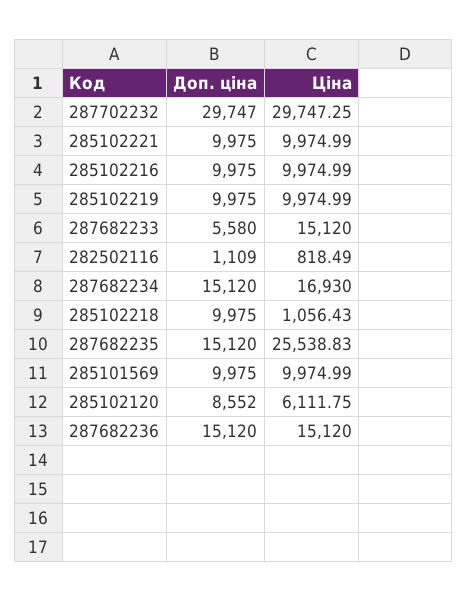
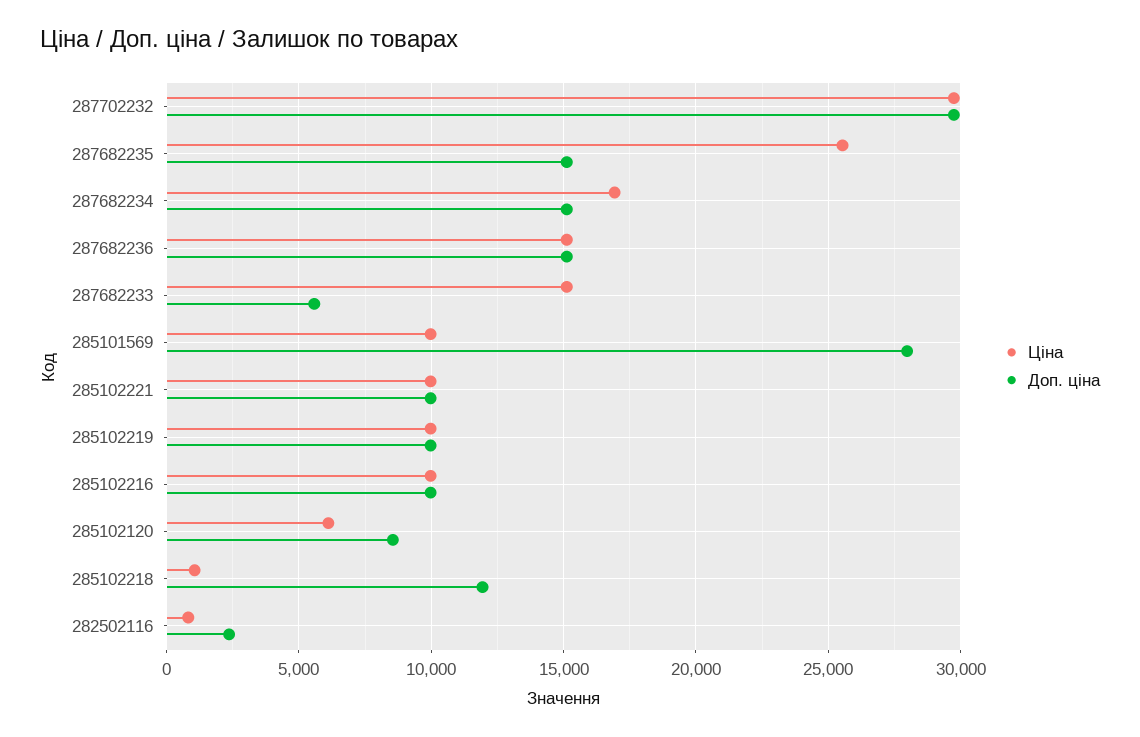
Доп. ціна, 282502116: 1109 -> 2500
Доп. ціна, 285102218: 9975 -> 12000
Доп. ціна, 285101569: 9975 -> 28000

